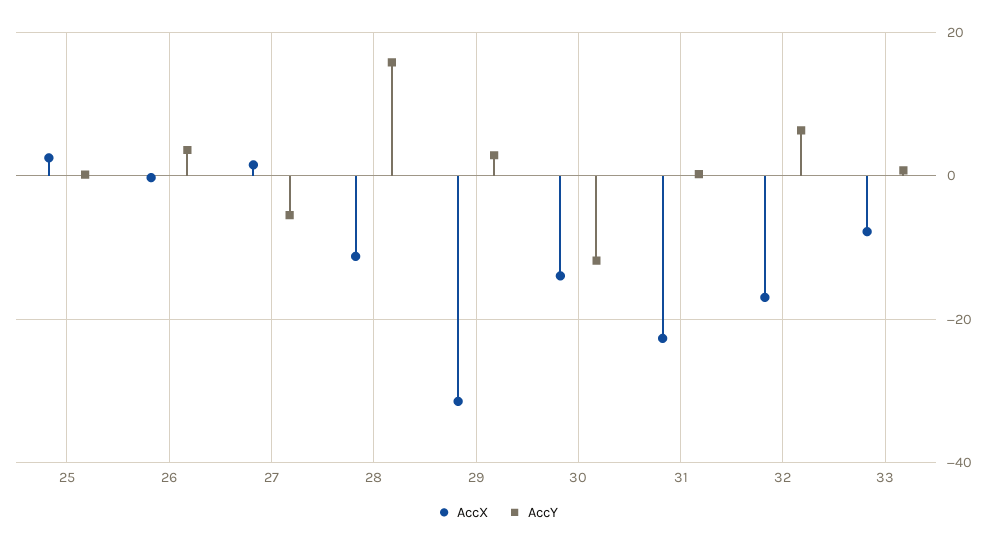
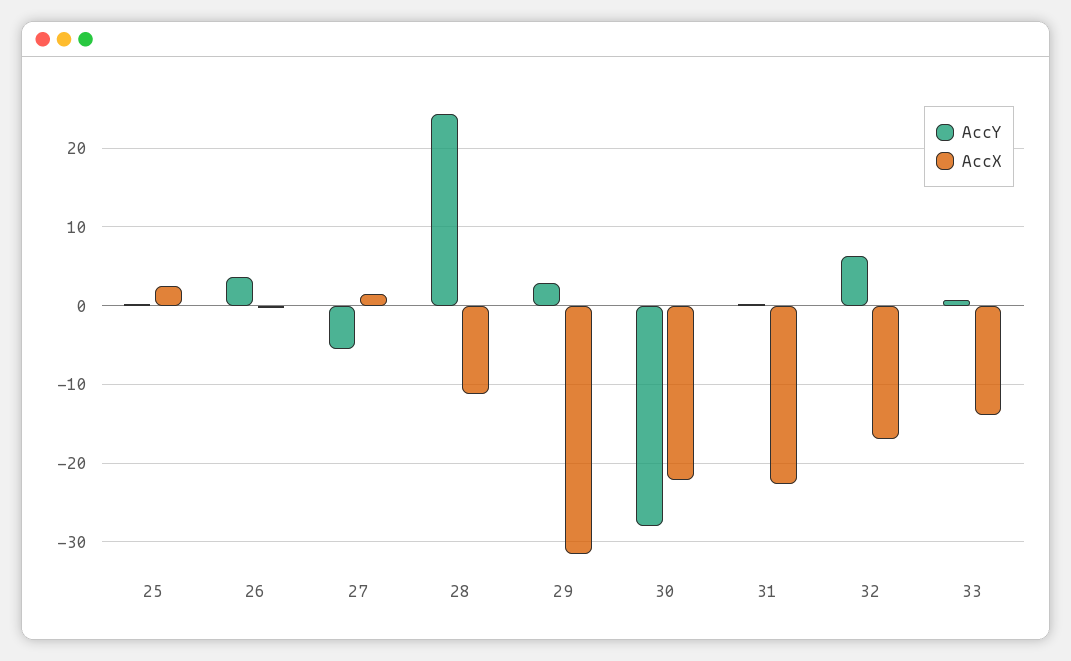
AccY, 28: 16 -> 24
AccX, 30: -14 -> -22
AccY, 30: -12 -> -28
AccX, 33: -8 -> -14

